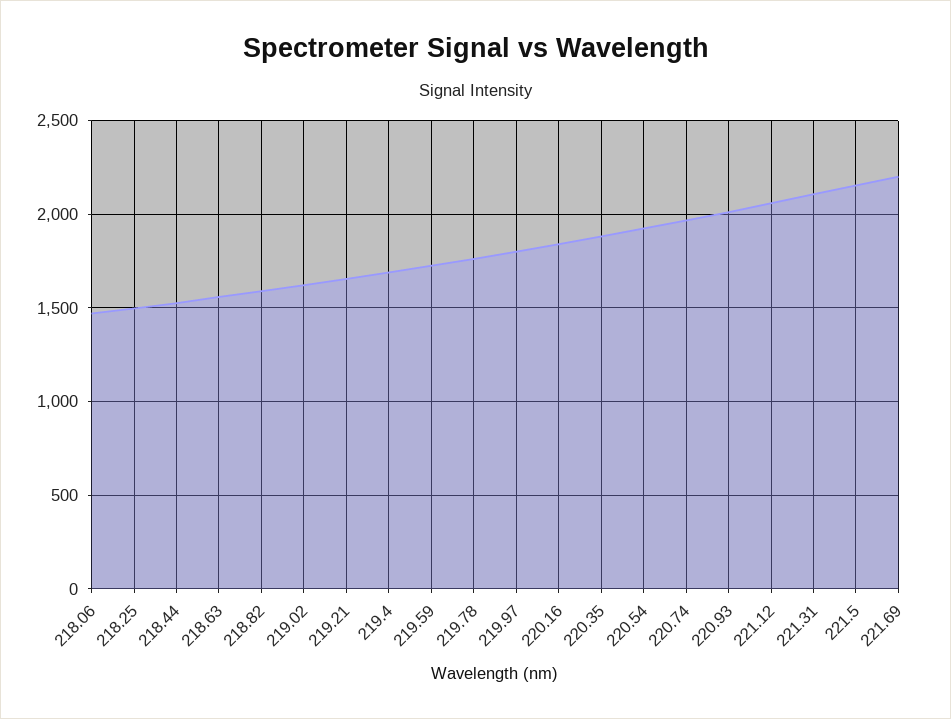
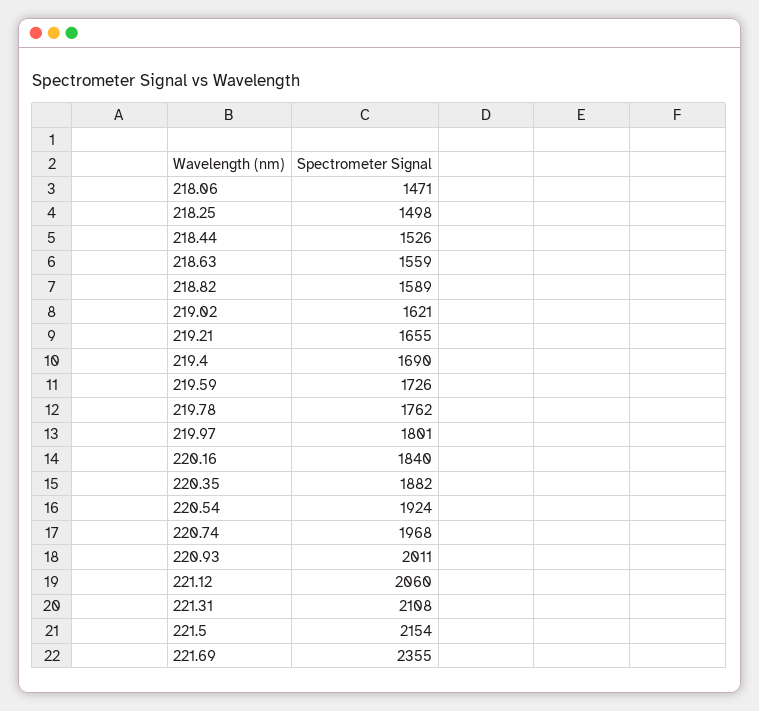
221.69: 2200 -> 2355

